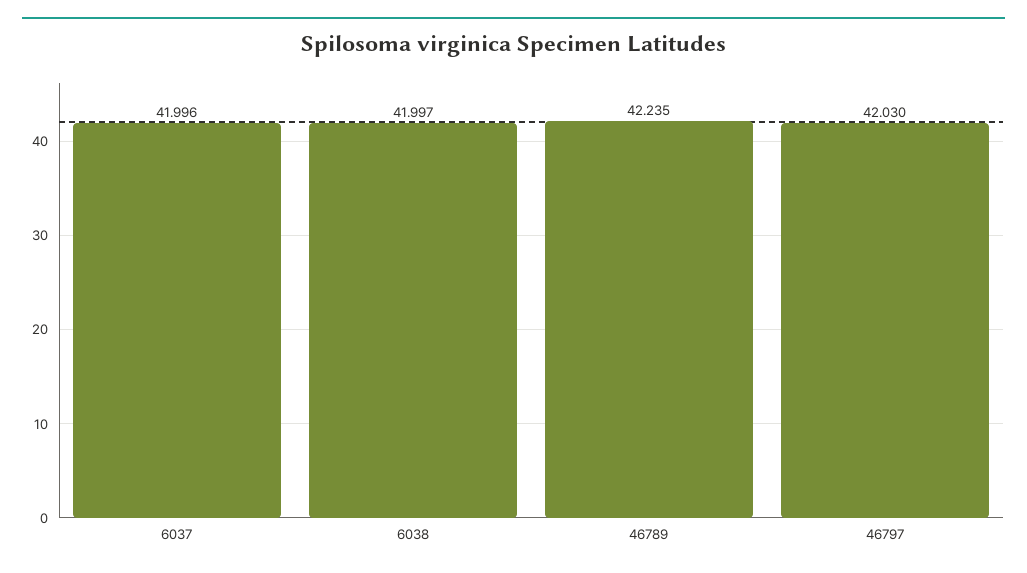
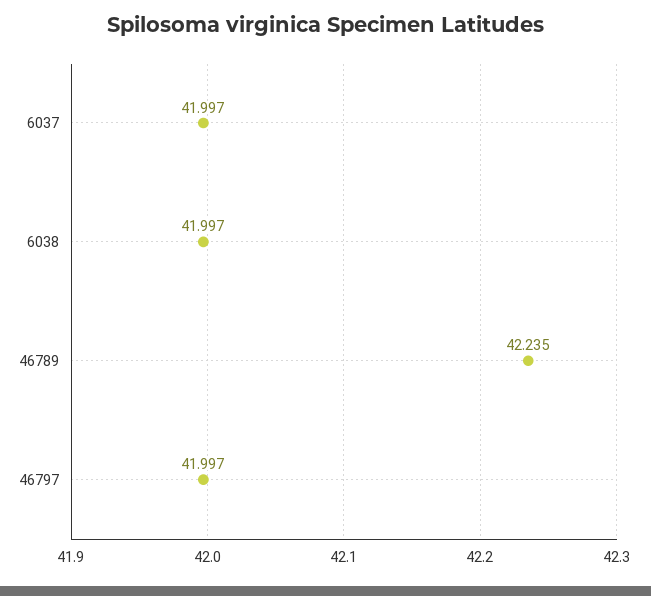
6037: 41.996 -> 41.997
46797: 42.03 -> 41.997

